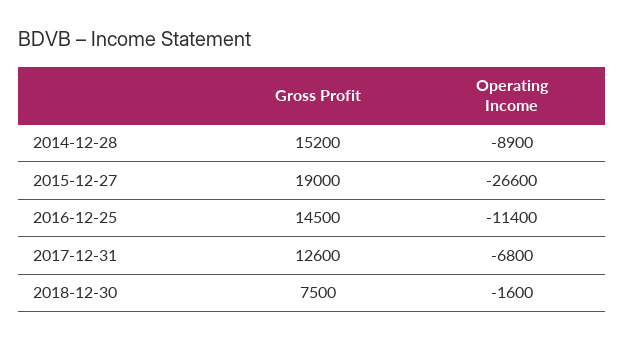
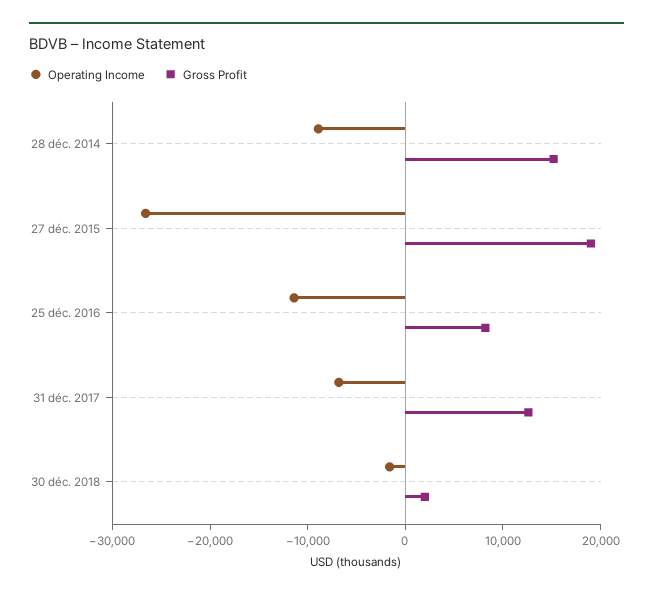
Gross Profit, 2016-12-25: 14500 -> 8000
Gross Profit, 2018-12-30: 7500 -> 2000

